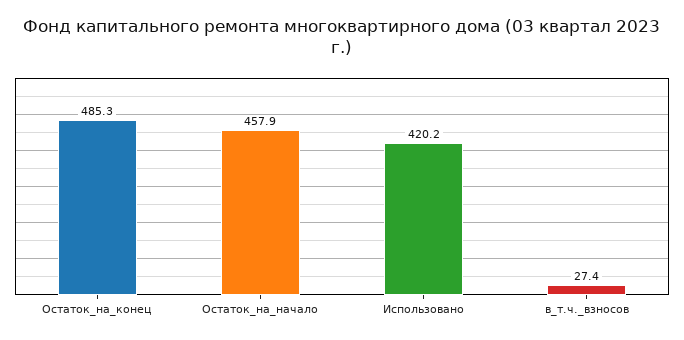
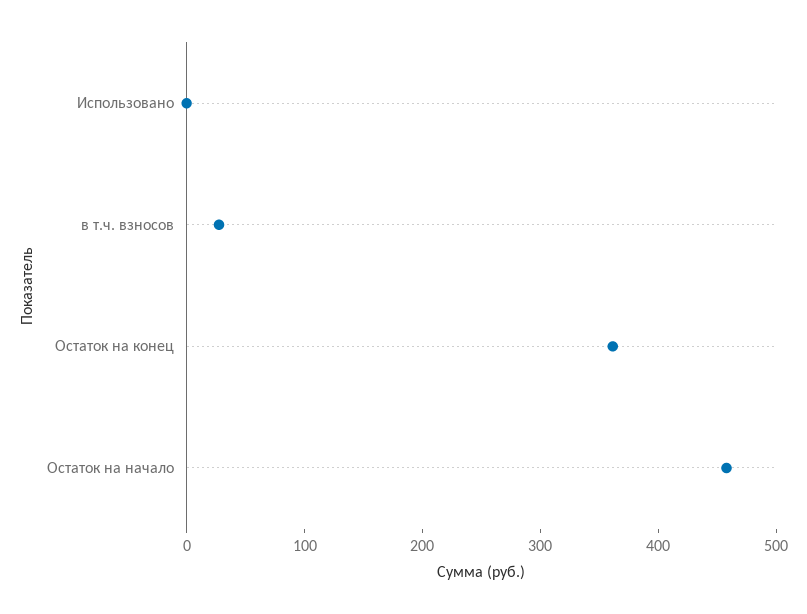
Остаток_на_конец: 485.3 -> 360
Использовано: 420.2 -> 0

